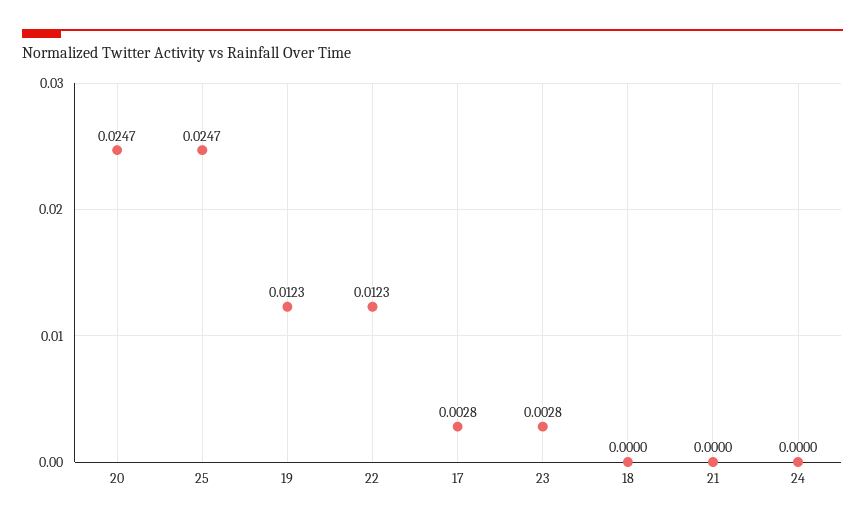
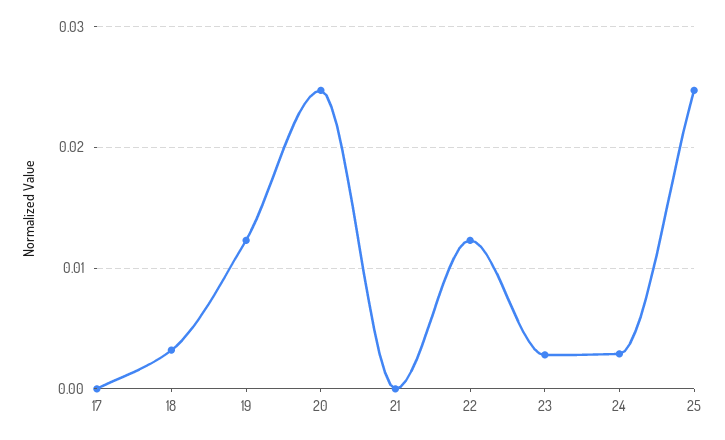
17: 0.0028 -> 0
18: 0 -> 0.003
24: 0 -> 0.003

